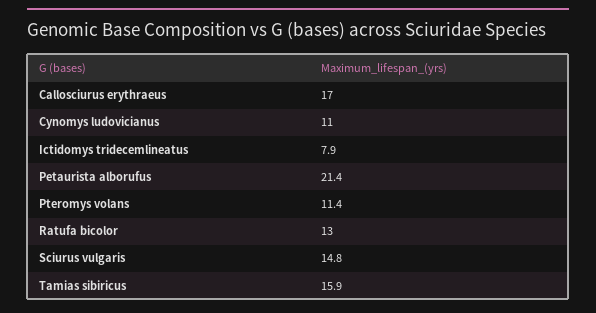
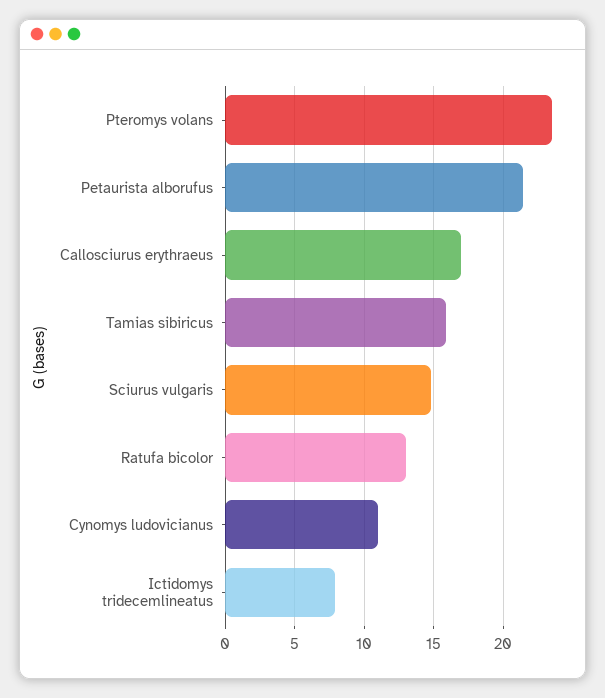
Pteromys volans: 11.4 -> 23.5

